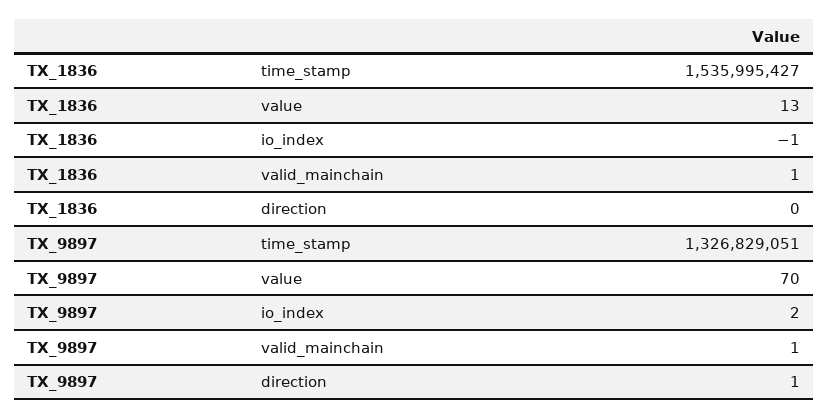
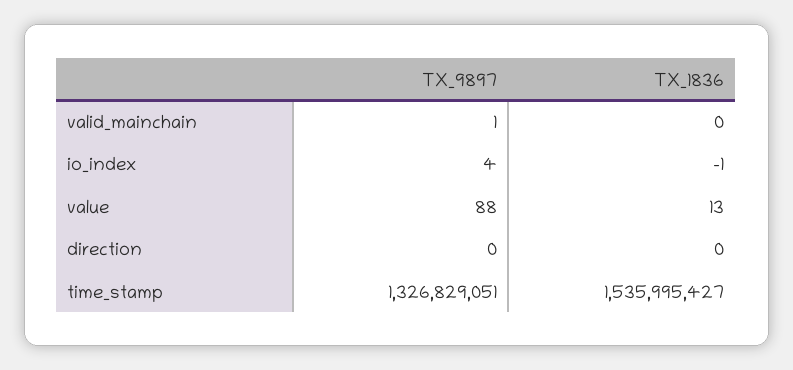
TX_1836, valid_mainchain: 1 -> 0
TX_9897, value: 70 -> 88
TX_9897, io_index: 2 -> 4
TX_9897, direction: 1 -> 0

